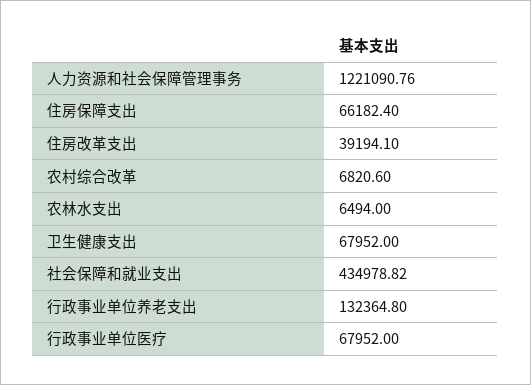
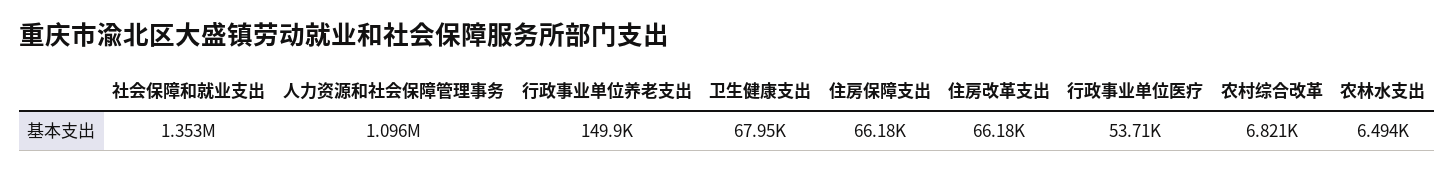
人力资源和社会保障管理事务: 1221090.76 -> 1096000
住房改革支出: 39194.1 -> 66180
社会保障和就业支出: 434978.82 -> 1353000
行政事业单位养老支出: 132364.8 -> 149900
行政事业单位医疗: 67952 -> 53710

